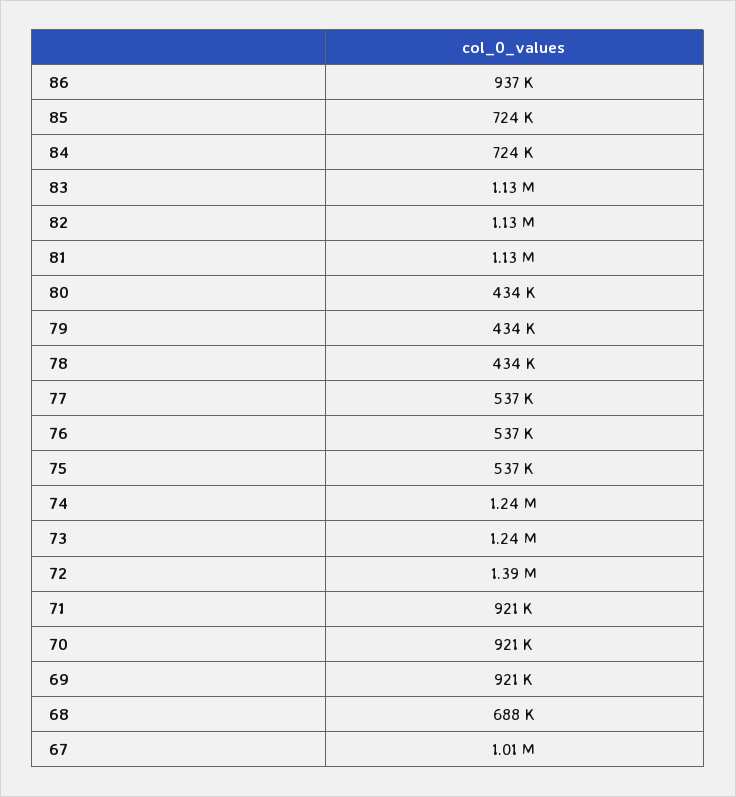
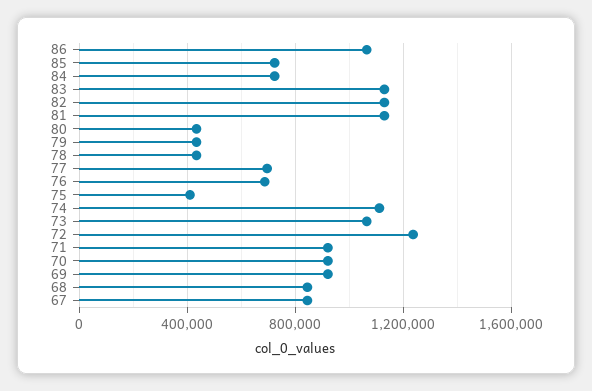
86: 937000 -> 1050000
77: 537000 -> 700000
76: 537000 -> 700000
75: 537000 -> 400000
74: 1240000 -> 1100000
73: 1240000 -> 1050000
72: 1390000 -> 1250000
68: 688000 -> 850000
67: 1010000 -> 850000

